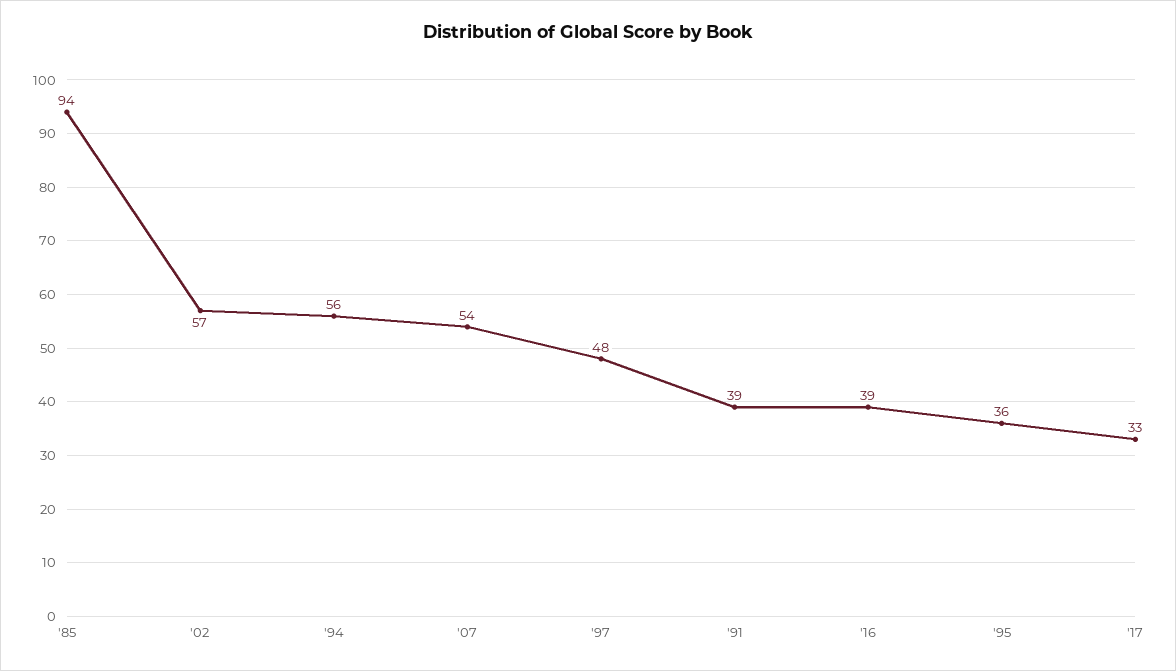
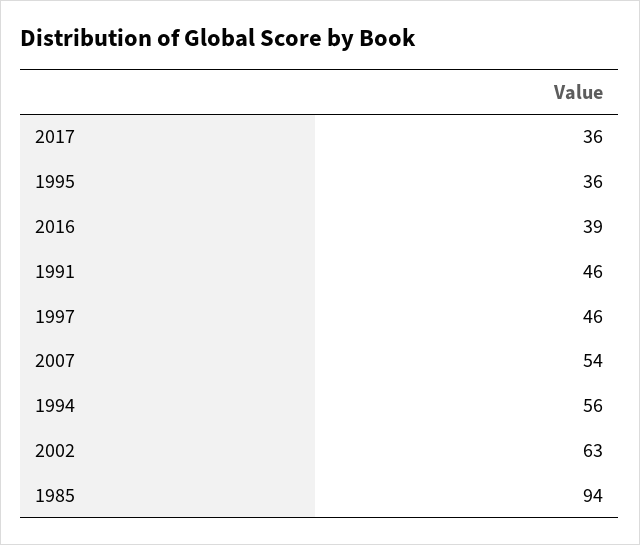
'02: 57 -> 63
'97: 48 -> 46
'91: 39 -> 46
'17: 33 -> 36

